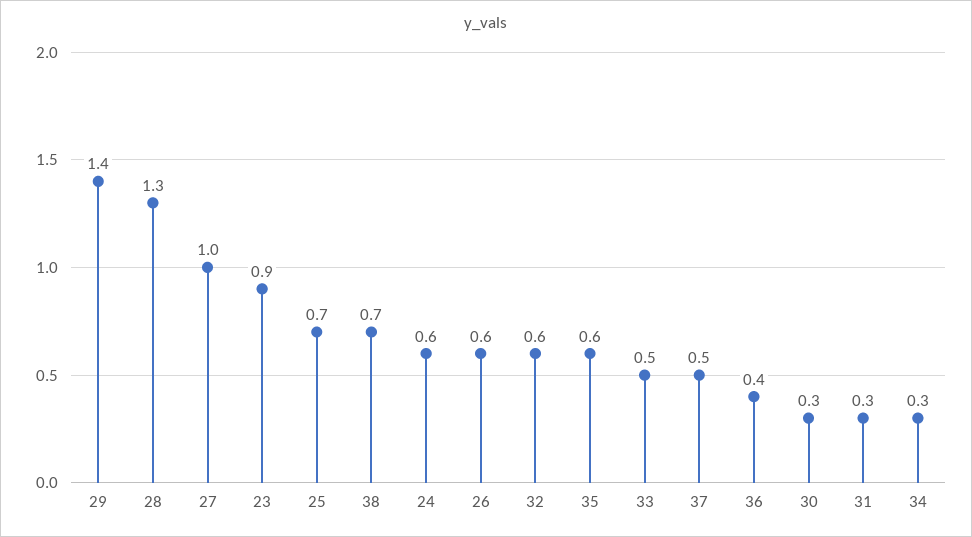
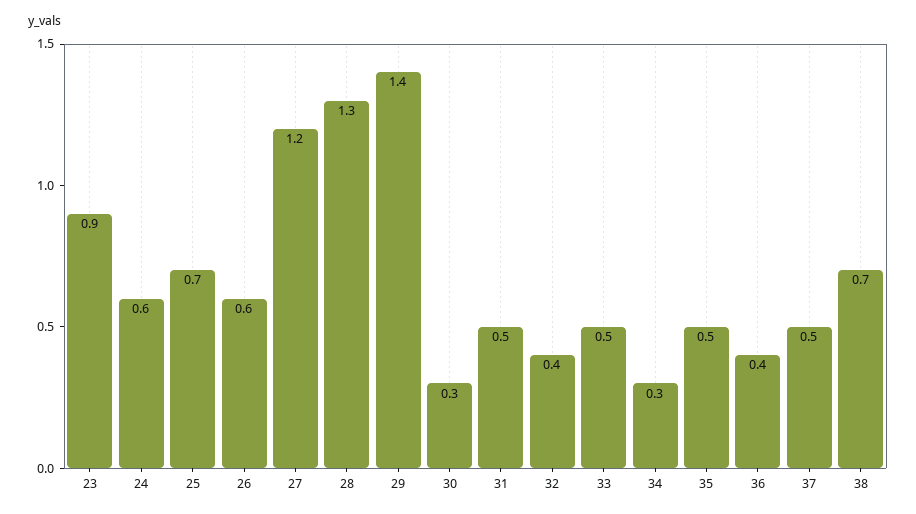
27: 1 -> 1.2
32: 0.6 -> 0.4
35: 0.6 -> 0.5
31: 0.3 -> 0.5

